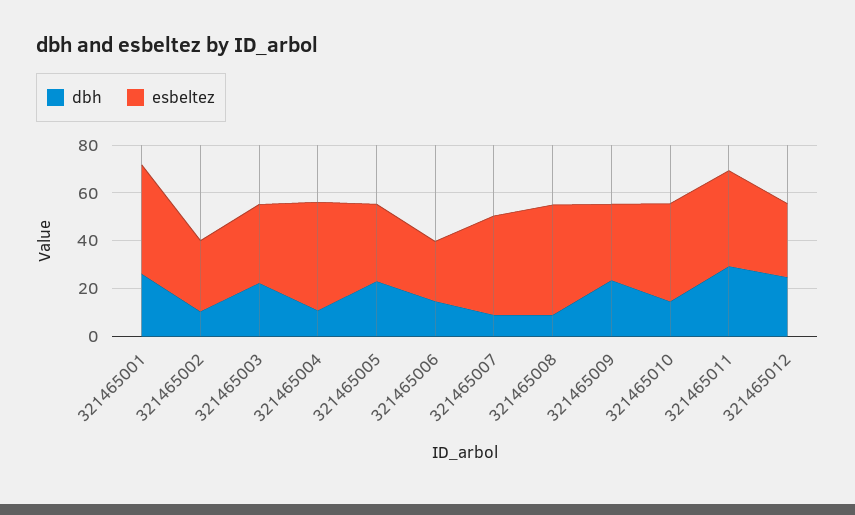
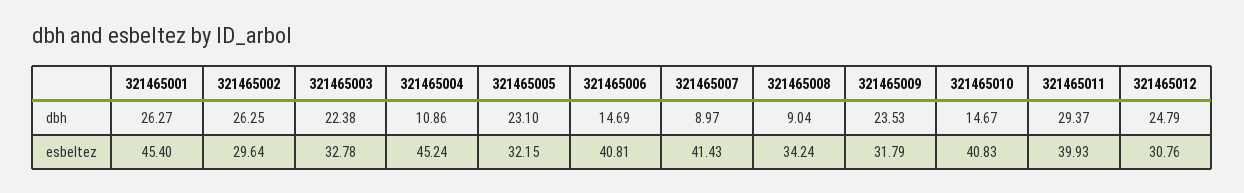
dbh, 321465002: 10 -> 26.25
esbeltez, 321465006: 25 -> 40.81
esbeltez, 321465008: 45 -> 34.24

